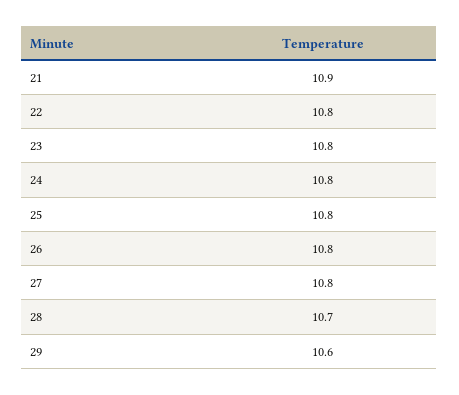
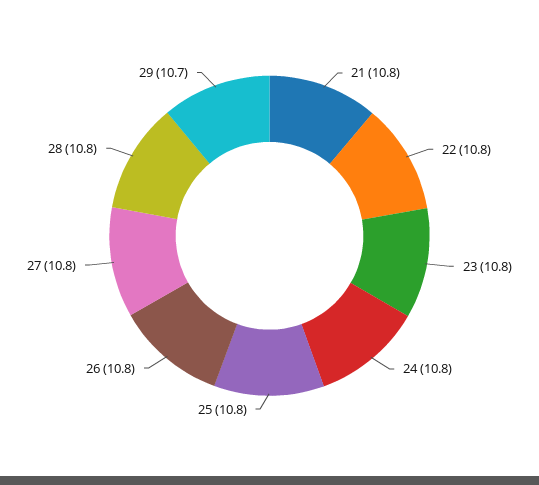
21: 10.9 -> 10.8
28: 10.7 -> 10.8
29: 10.6 -> 10.7

